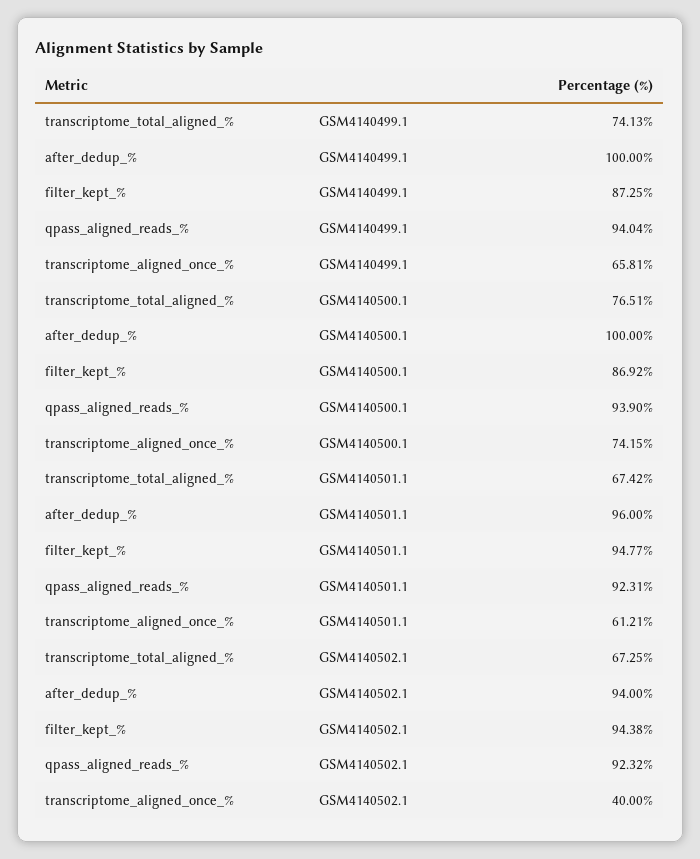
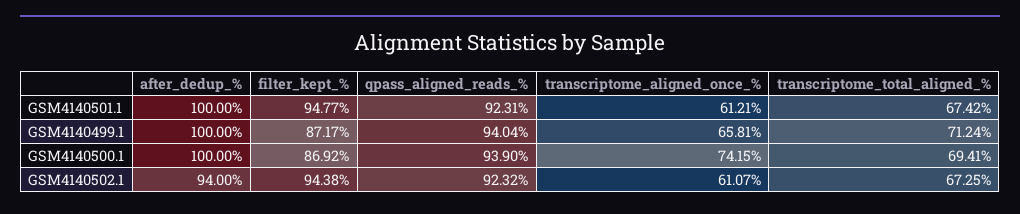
transcriptome_total_aligned_%, GSM4140499.1: 74.13 -> 71.24
filter_kept_%, GSM4140499.1: 87.25 -> 87.17
transcriptome_total_aligned_%, GSM4140500.1: 76.51 -> 69.41
after_dedup_%, GSM4140501.1: 96 -> 100
transcriptome_aligned_once_%, GSM4140502.1: 40 -> 61.07

